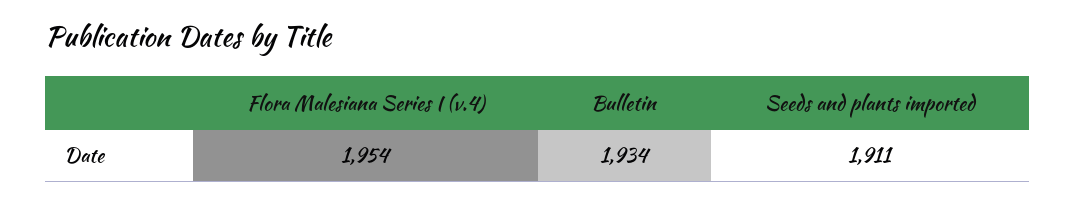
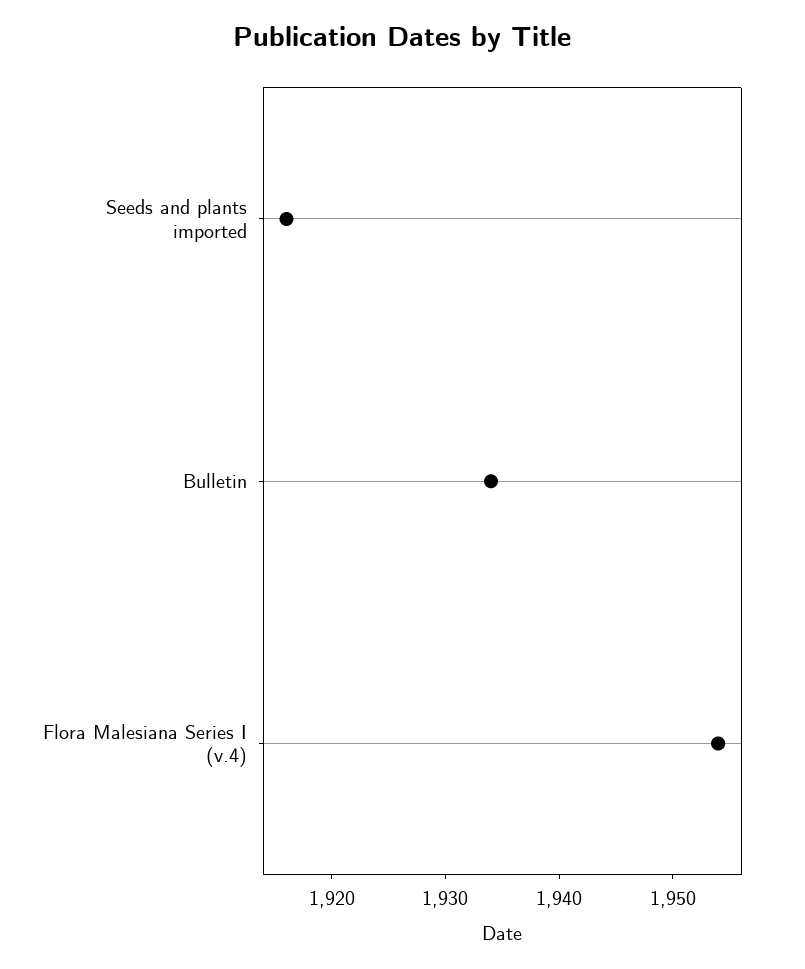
Seeds and plants imported: 1911 -> 1916

